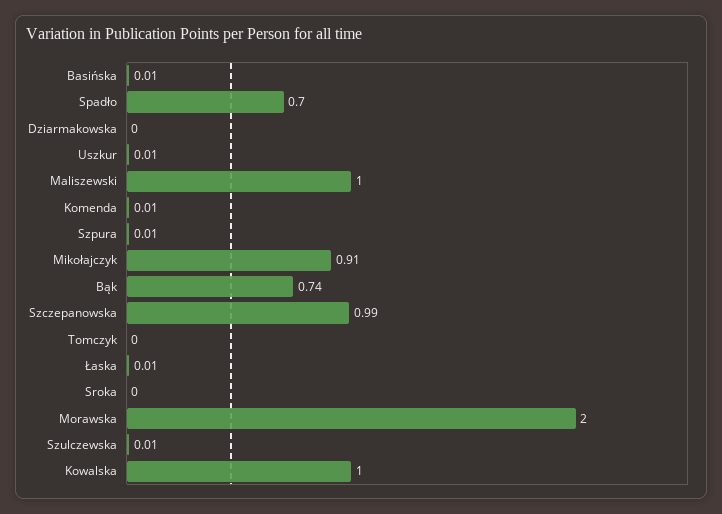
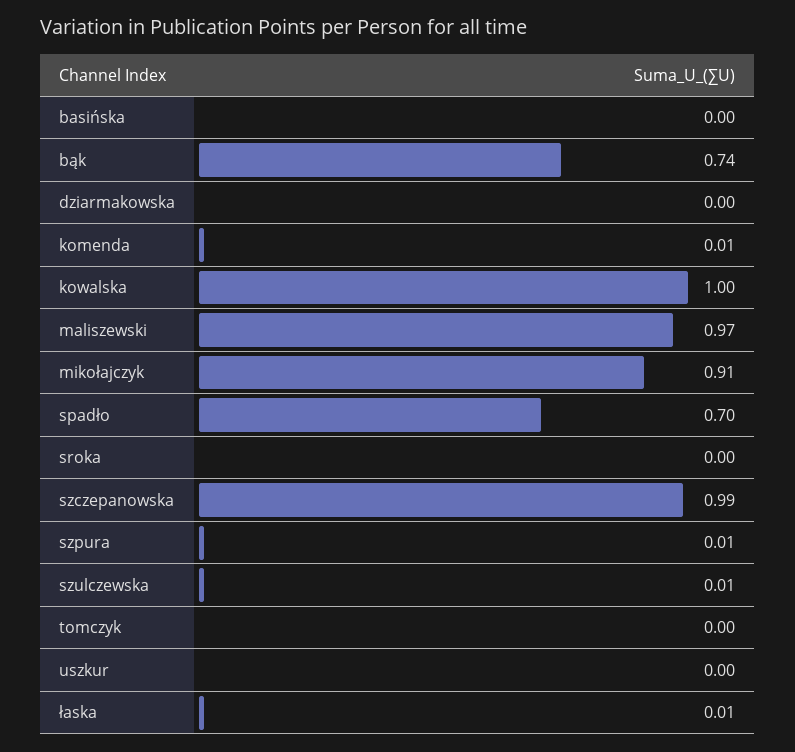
Basińska: 0.01 -> 0
Uszkur: 0.01 -> 0
Maliszewski: 1 -> 0.97
Morawska: 2 -> none

